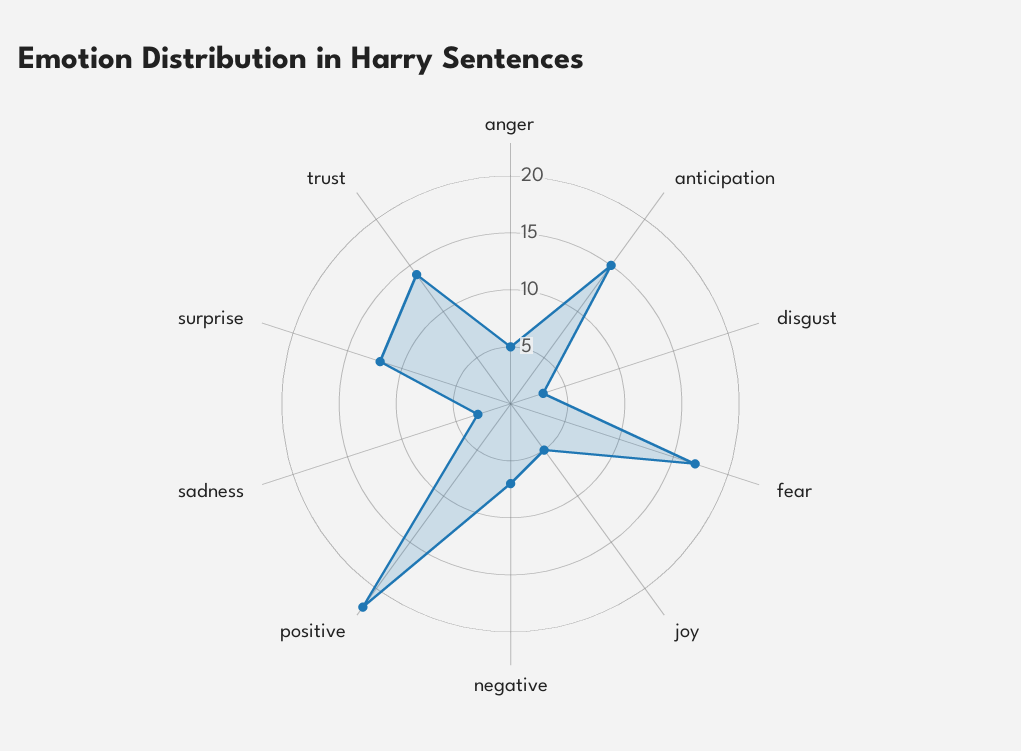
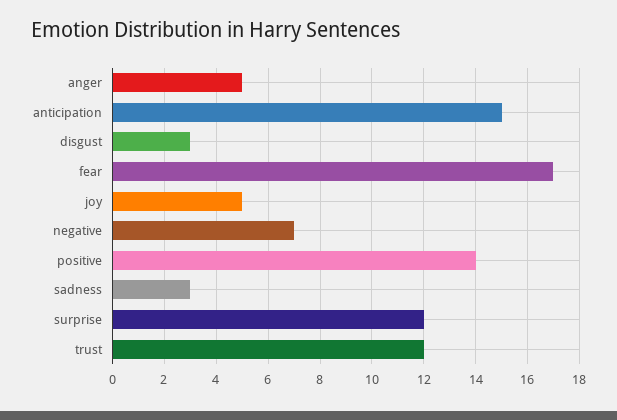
positive: 22 -> 14
trust: 14 -> 12

